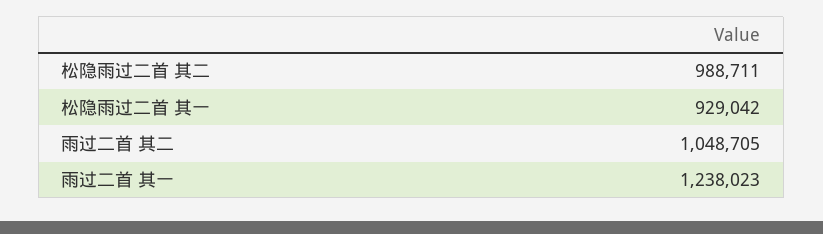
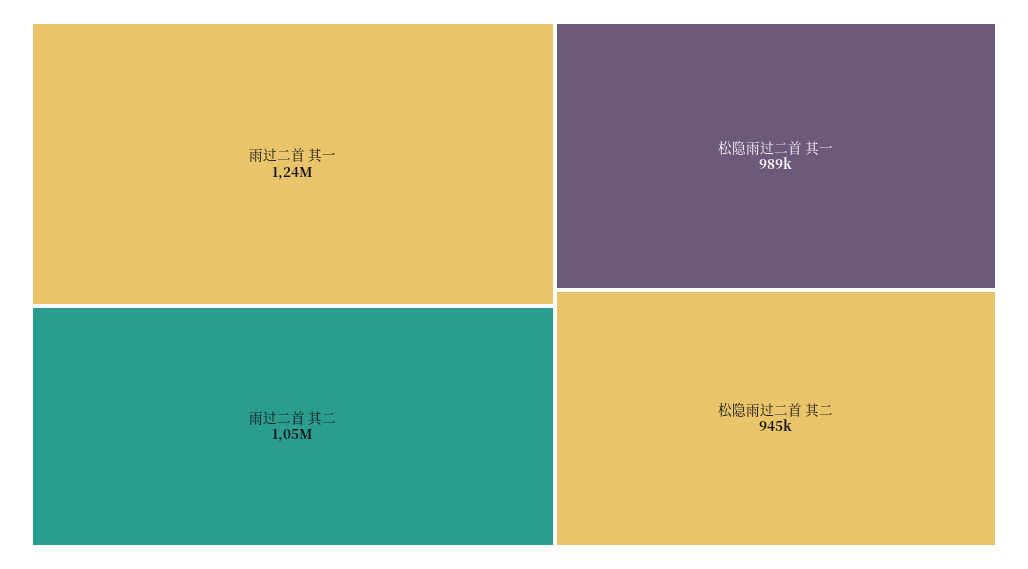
松隐雨过二首 其二: 988711 -> 945000
松隐雨过二首 其一: 929042 -> 989000

